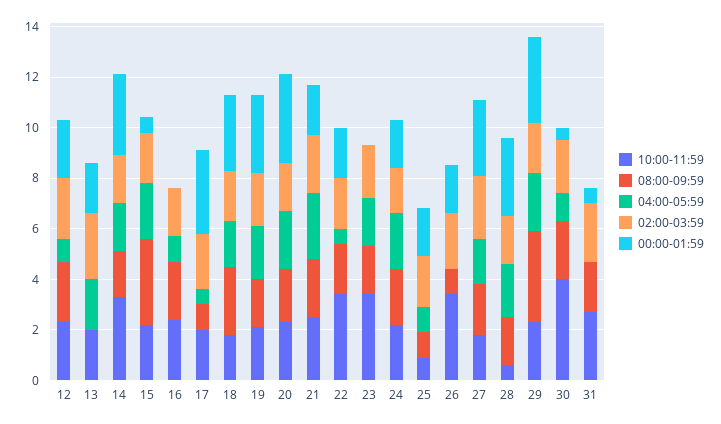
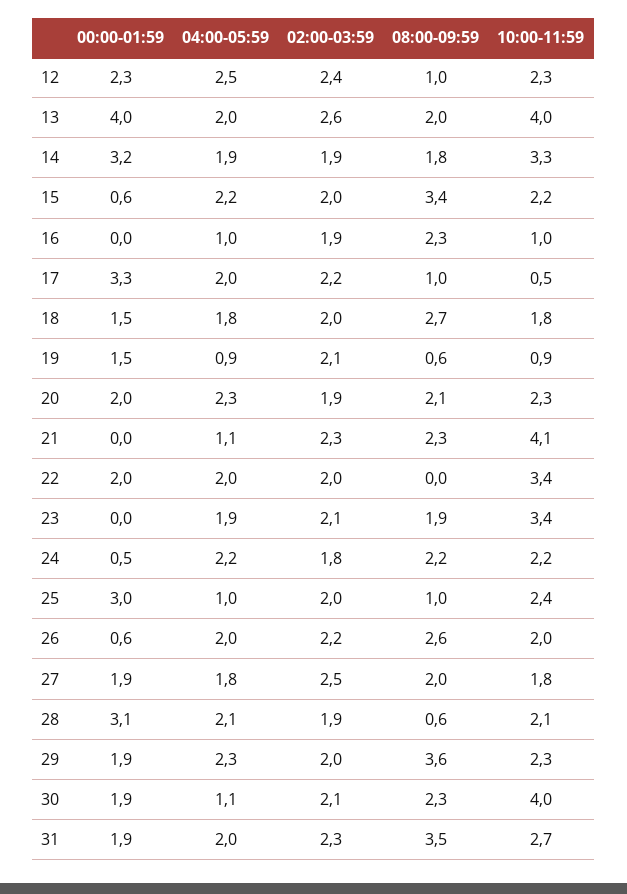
08:00-09:59, 12: 2.5 -> 1
04:00-05:59, 12: 1 -> 2.5
10:00-11:59, 13: 2 -> 4
08:00-09:59, 13: 0 -> 2
00:00-01:59, 13: 2 -> 4
10:00-11:59, 16: 2.5 -> 1
10:00-11:59, 17: 2 -> 0.5
04:00-05:59, 17: 0.5 -> 2
00:00-01:59, 18: 3 -> 1.5
10:00-11:59, 19: 2 -> 0.9
08:00-09:59, 19: 2 -> 0.6
04:00-05:59, 19: 2 -> 0.9
00:00-01:59, 19: 3 -> 1.5
00:00-01:59, 20: 3.5 -> 2
10:00-11:59, 21: 2.5 -> 4.1
04:00-05:59, 21: 2.5 -> 1.1
00:00-01:59, 21: 2 -> 0
08:00-09:59, 22: 2 -> 0
04:00-05:59, 22: 0.5 -> 2
00:00-01:59, 24: 2 -> 0.5
10:00-11:59, 25: 1 -> 2.4
00:00-01:59, 25: 2 -> 3
10:00-11:59, 26: 3.5 -> 2
08:00-09:59, 26: 1 -> 2.6
04:00-05:59, 26: 0 -> 2
00:00-01:59, 26: 2 -> 0.6
00:00-01:59, 27: 3 -> 1.9
10:00-11:59, 28: 0.5 -> 2.1
08:00-09:59, 28: 2 -> 0.6
00:00-01:59, 29: 3.5 -> 1.9
00:00-01:59, 30: 0.5 -> 1.9
08:00-09:59, 31: 2 -> 3.5
04:00-05:59, 31: 0 -> 2
00:00-01:59, 31: 0.5 -> 1.9

